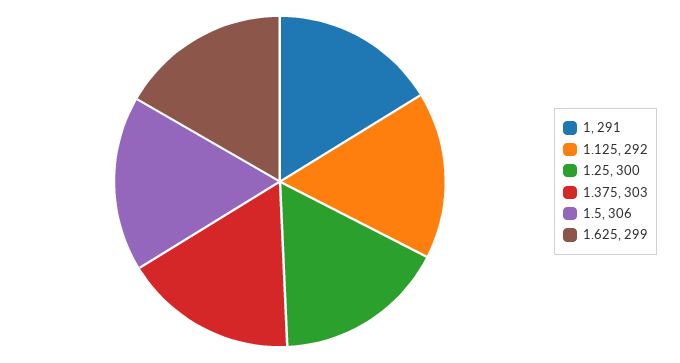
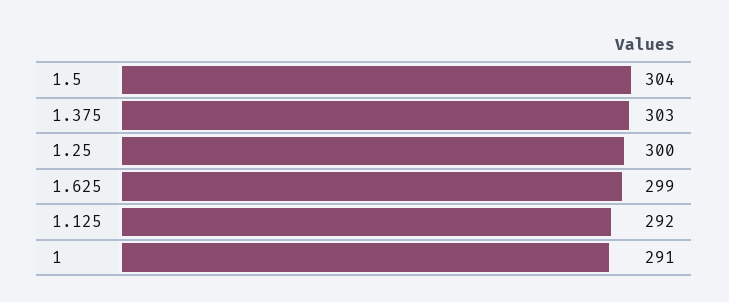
1.5: 306 -> 304

